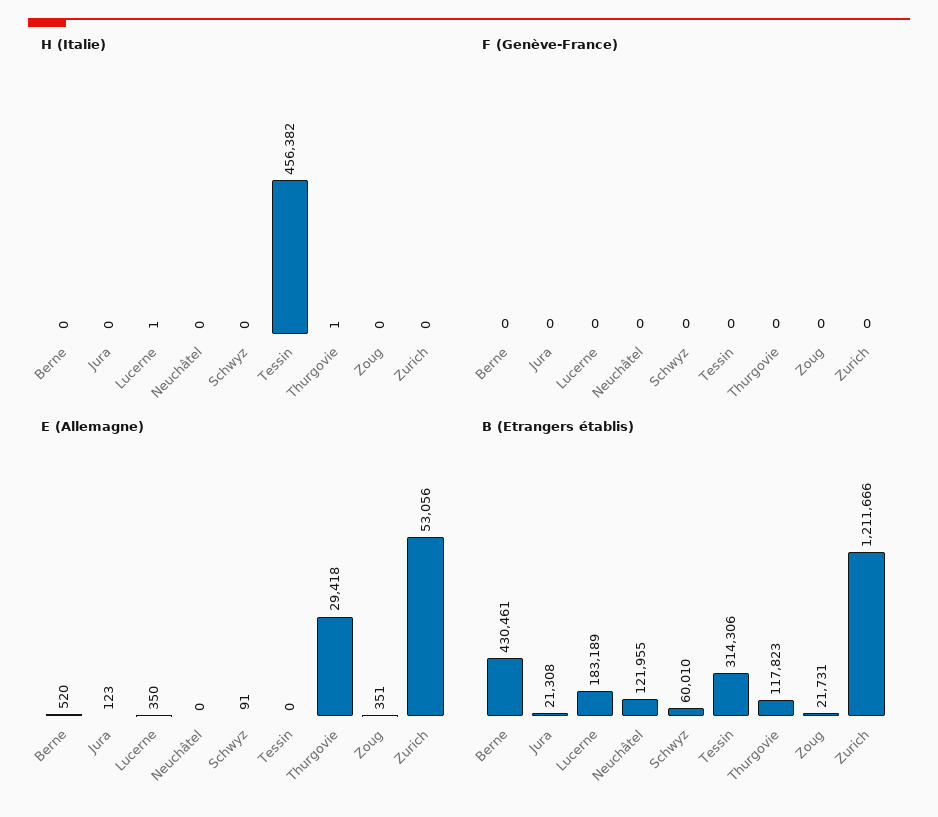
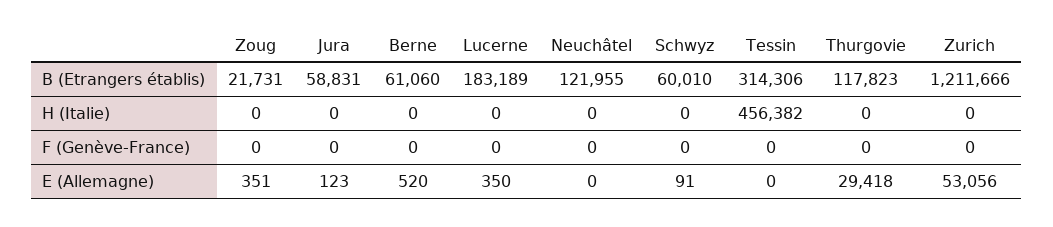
H (Italie), Lucerne: 1 -> 0
H (Italie), Thurgovie: 1 -> 0
B (Etrangers établis), Berne: 430461 -> 61060
B (Etrangers établis), Jura: 21308 -> 58831

